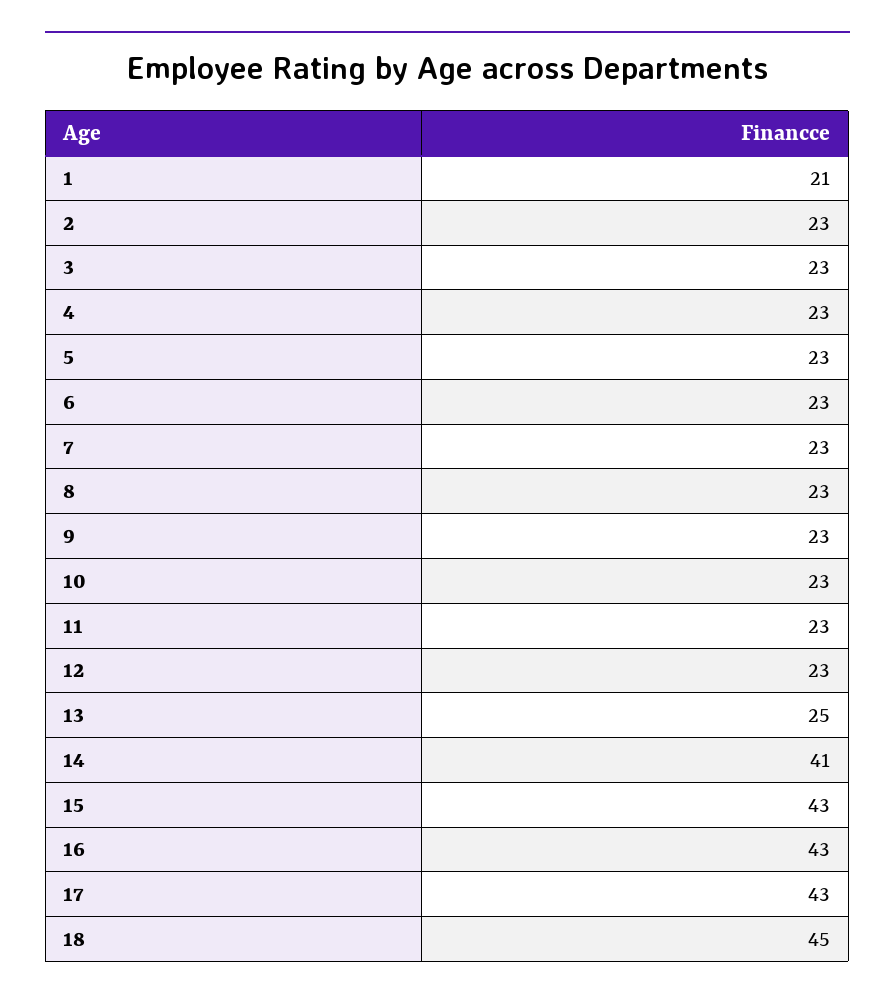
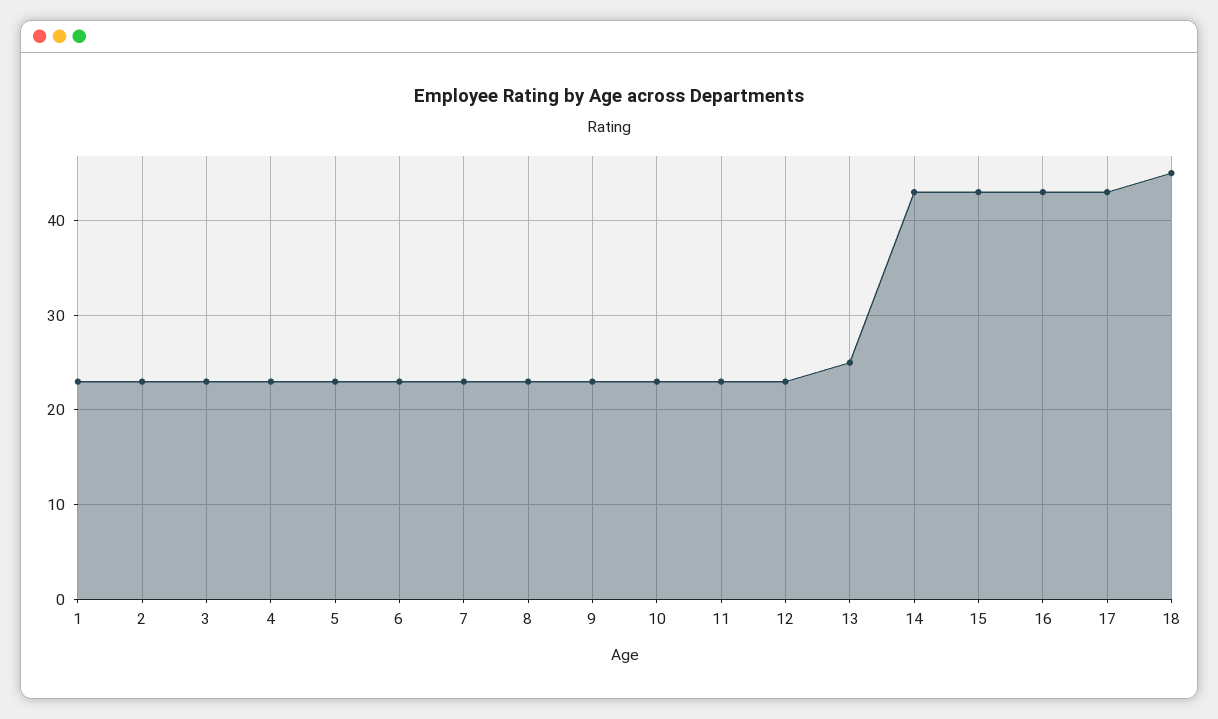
1: 21 -> 23
14: 41 -> 43

